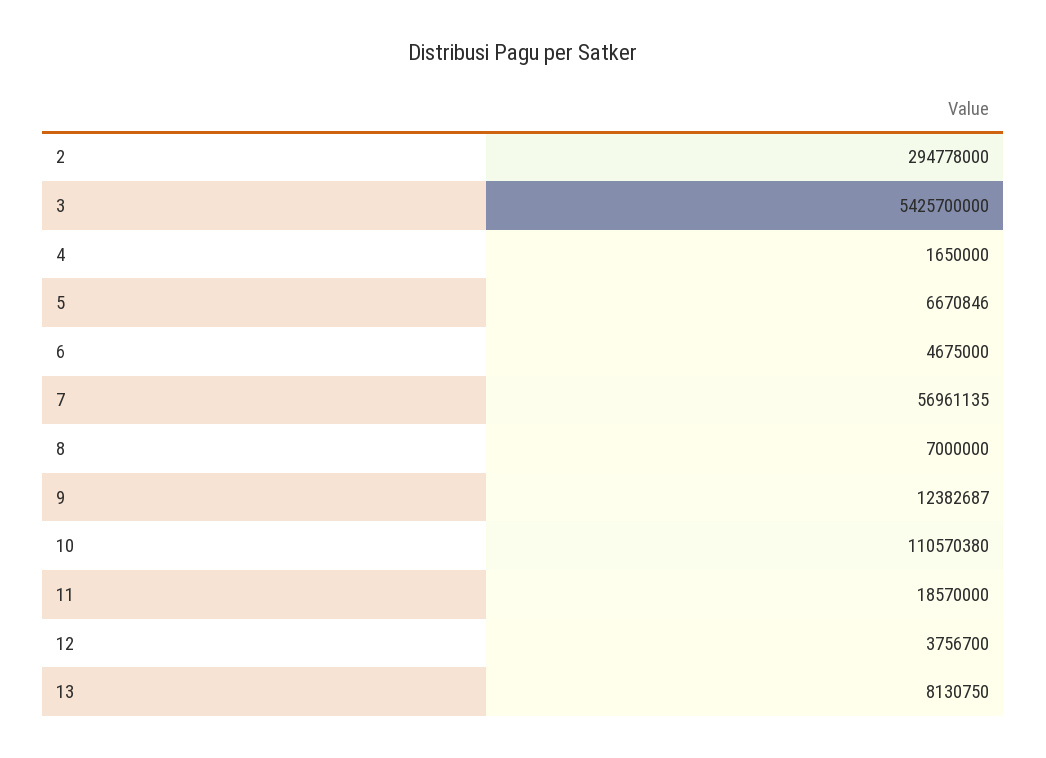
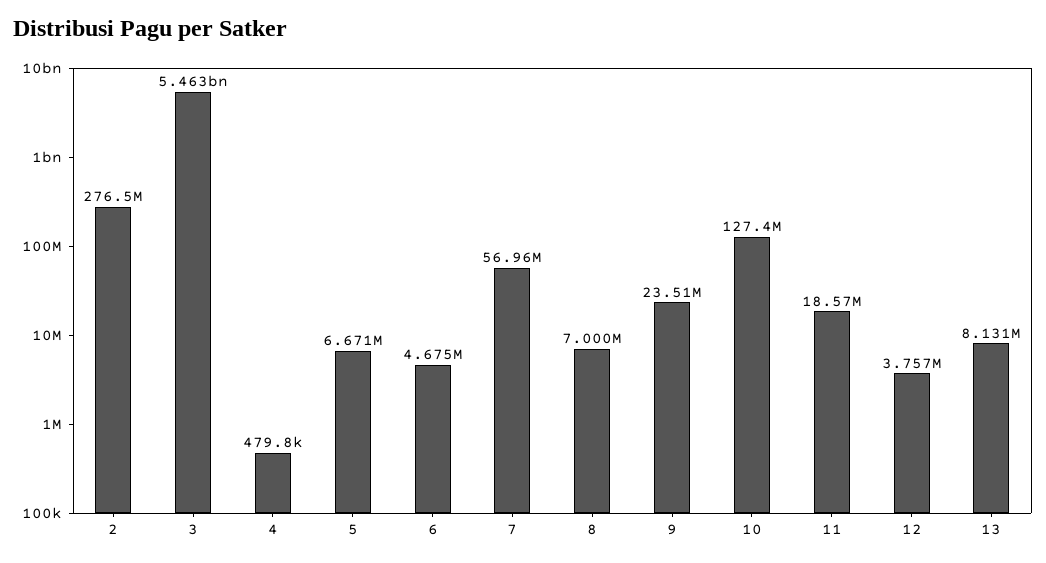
2: 294778000 -> 276500000
3: 5425700000 -> 5463000000
4: 1650000 -> 479800
9: 12382687 -> 23510000
10: 110570380 -> 127400000

